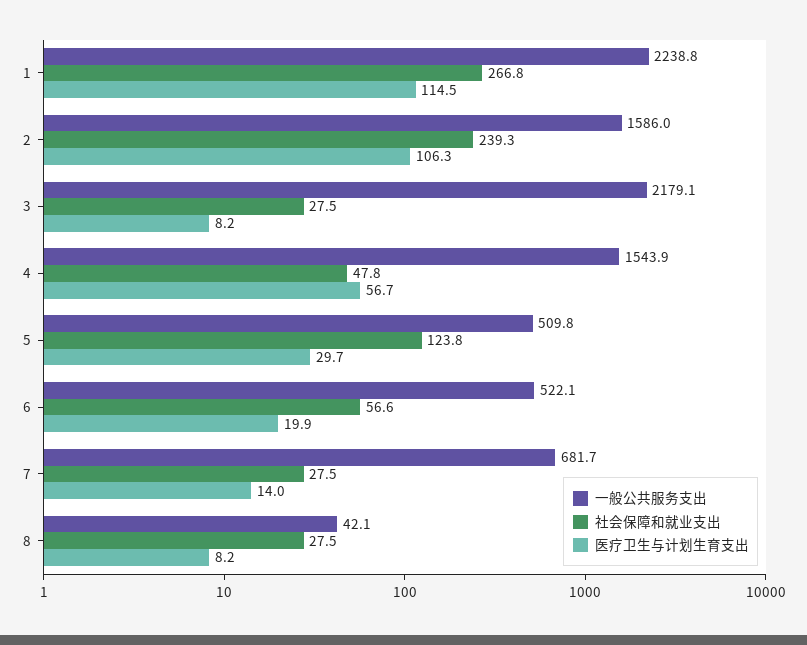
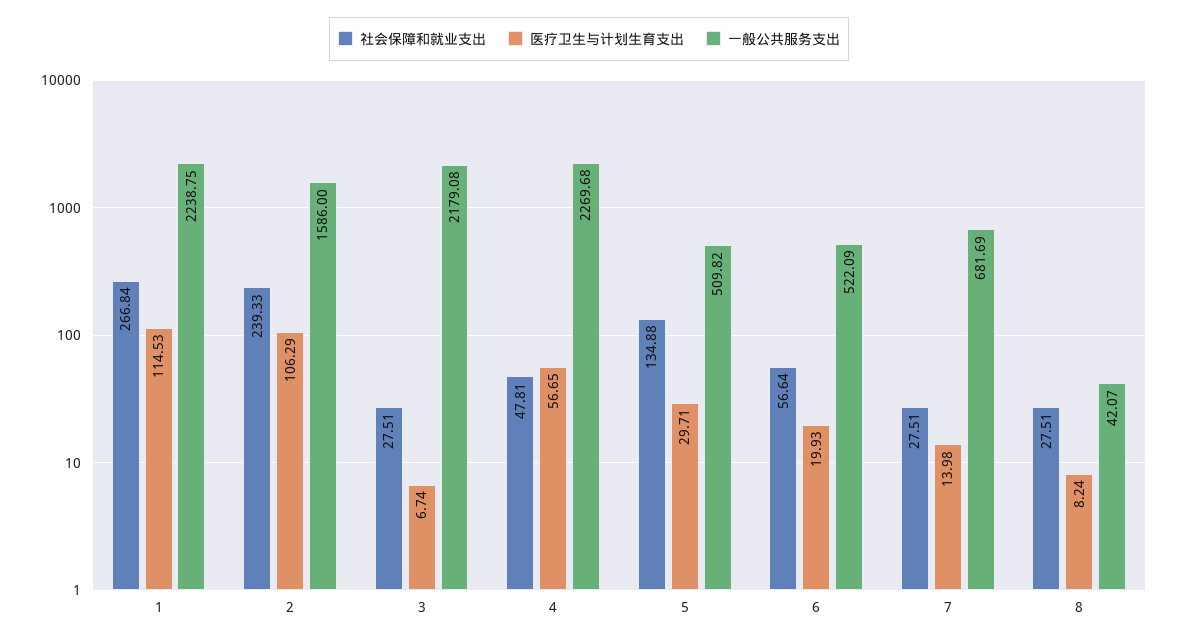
医疗卫生与计划生育支出, 3: 8.2 -> 6.74
一般公共服务支出, 4: 1543.9 -> 2269.68
社会保障和就业支出, 5: 123.8 -> 134.88

